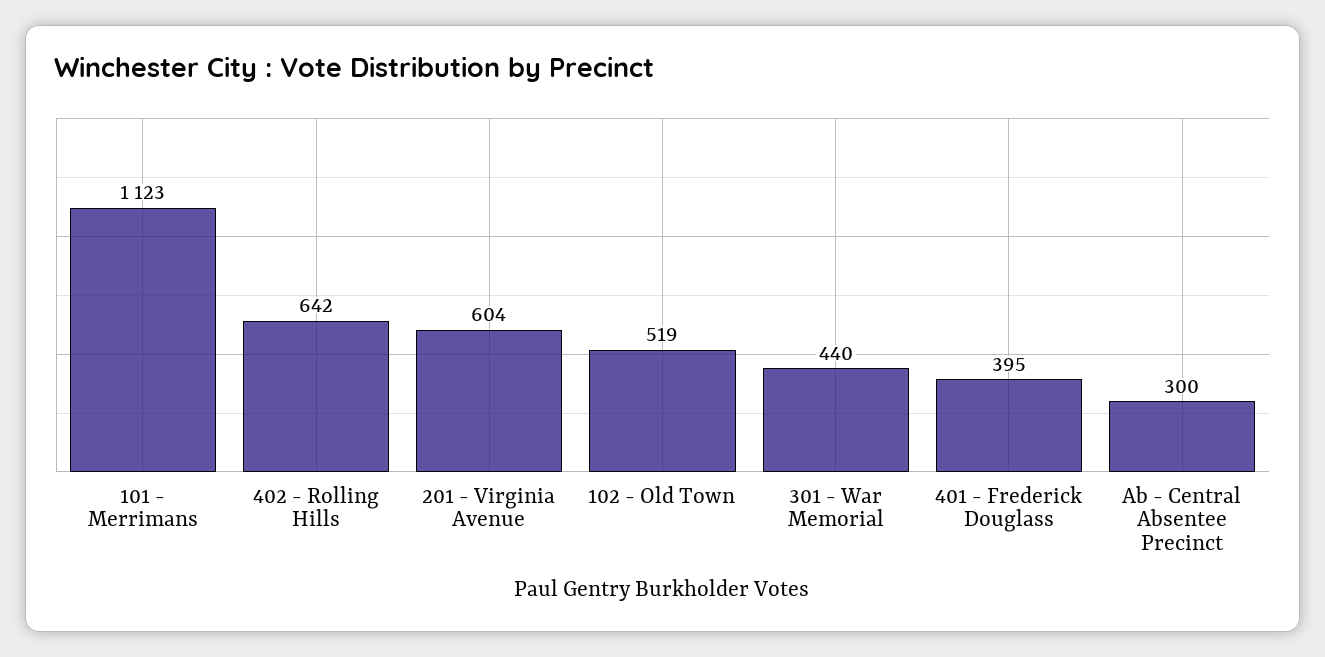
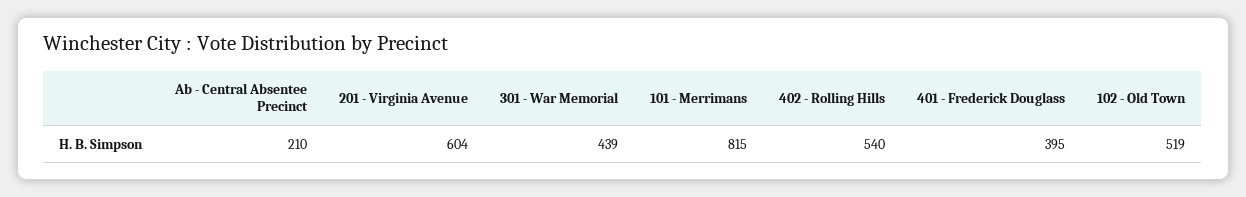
101 - Merrimans: 1123 -> 815
402 - Rolling Hills: 642 -> 540
301 - War Memorial: 440 -> 439
Ab - Central Absentee Precinct: 300 -> 210

